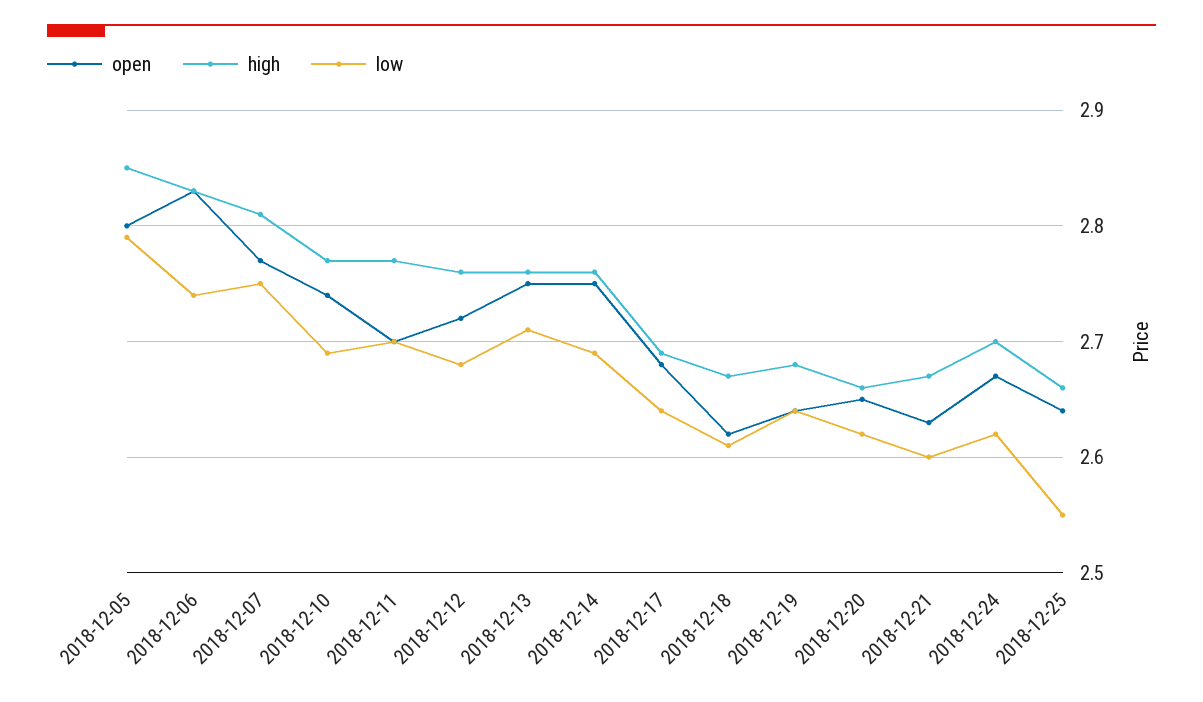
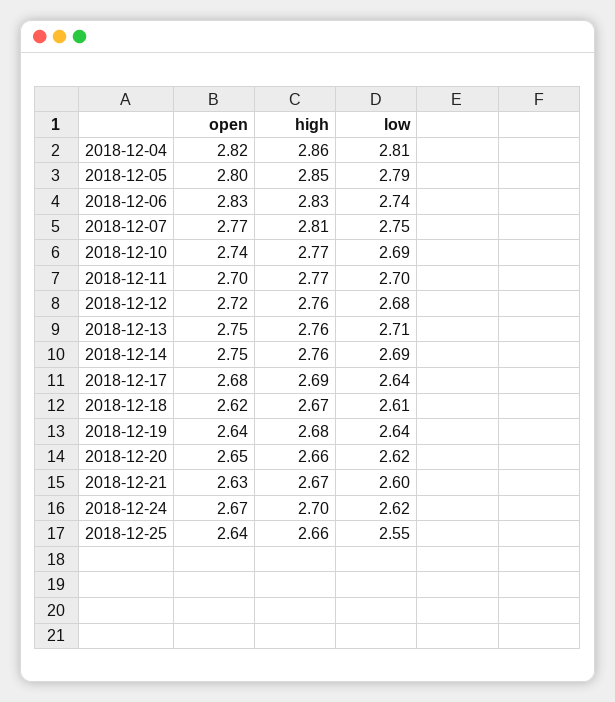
open, 2018-12-04: none -> 2.82
high, 2018-12-04: none -> 2.86
low, 2018-12-04: none -> 2.81

